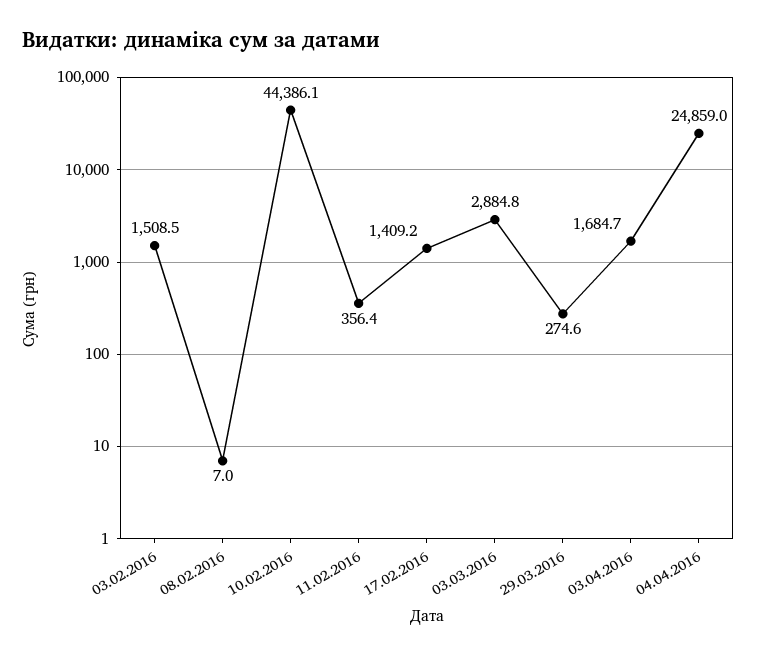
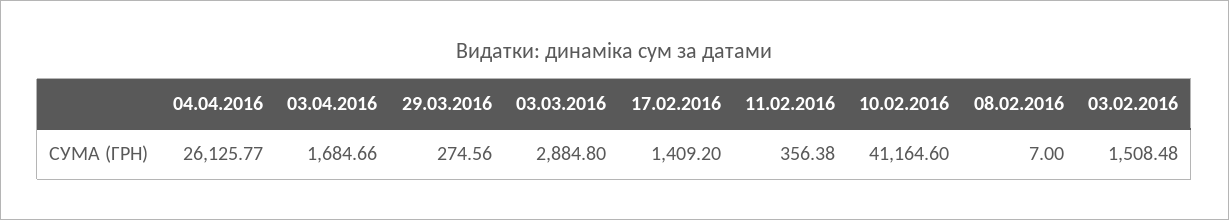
10.02.2016: 44386.1 -> 41164.6
04.04.2016: 24859 -> 26125.77

